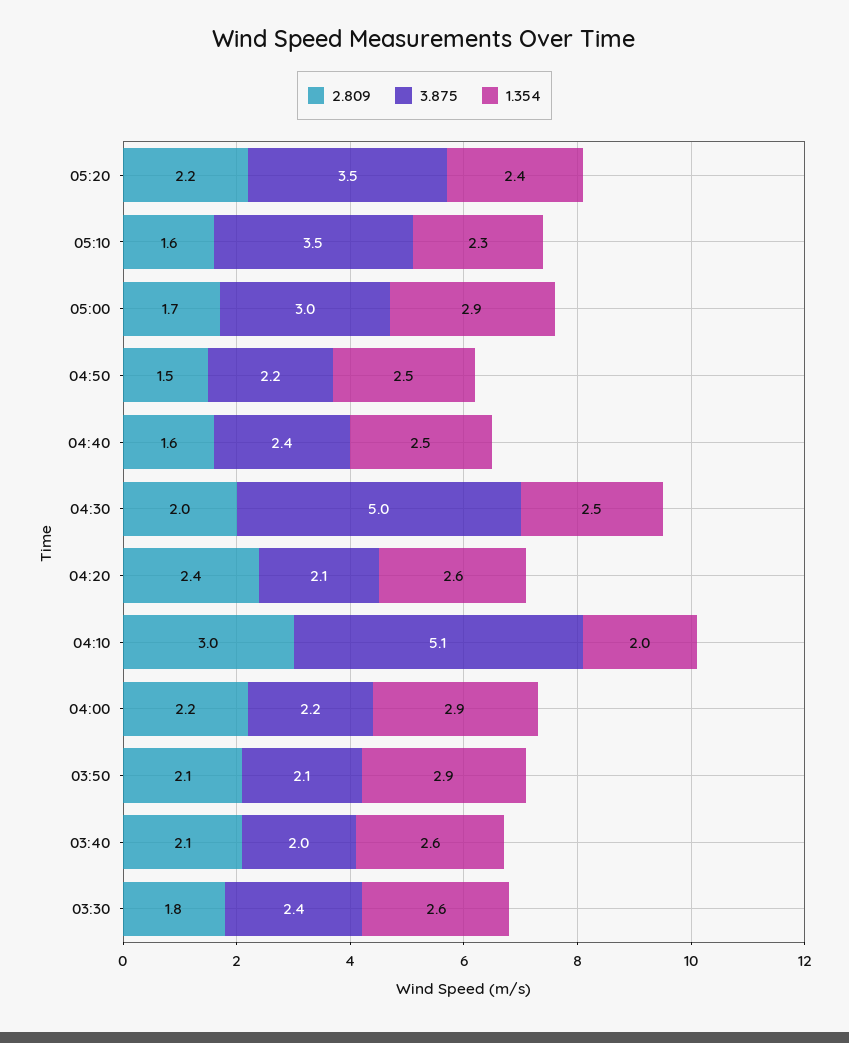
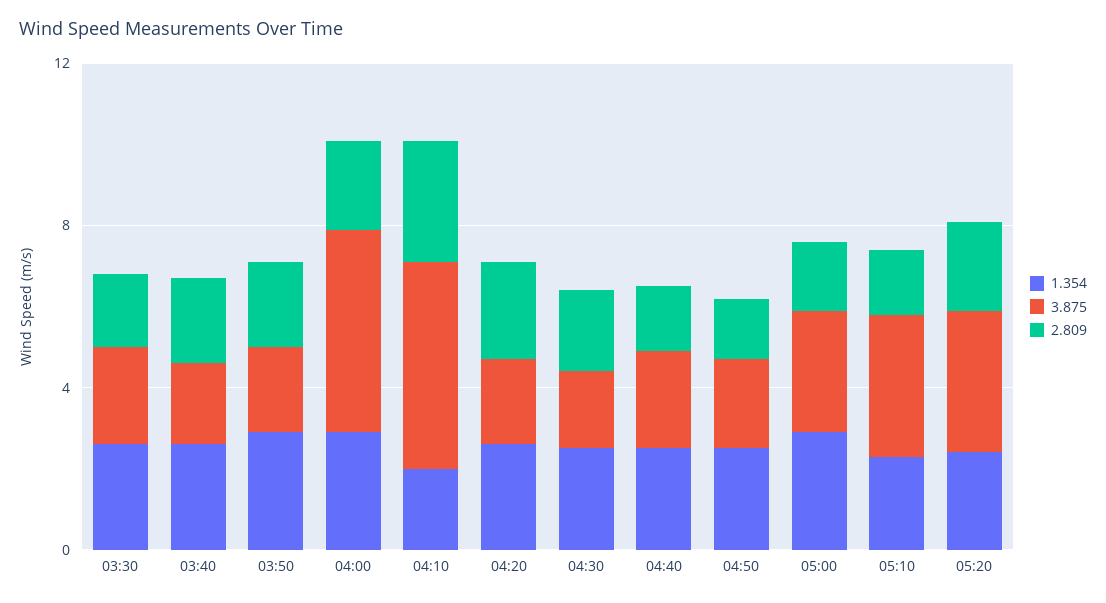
3.875, 04:30: 5 -> 2
3.875, 04:00: 2.2 -> 5

